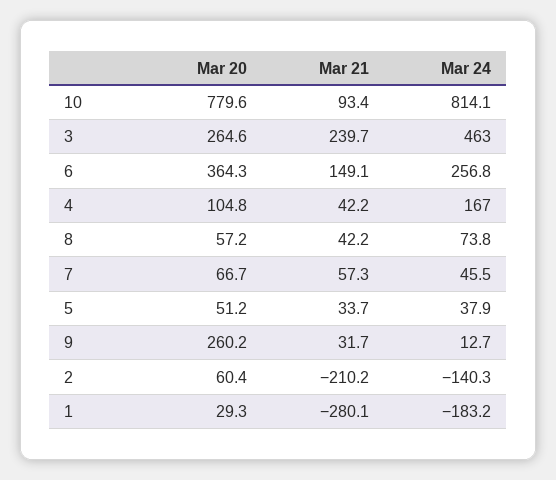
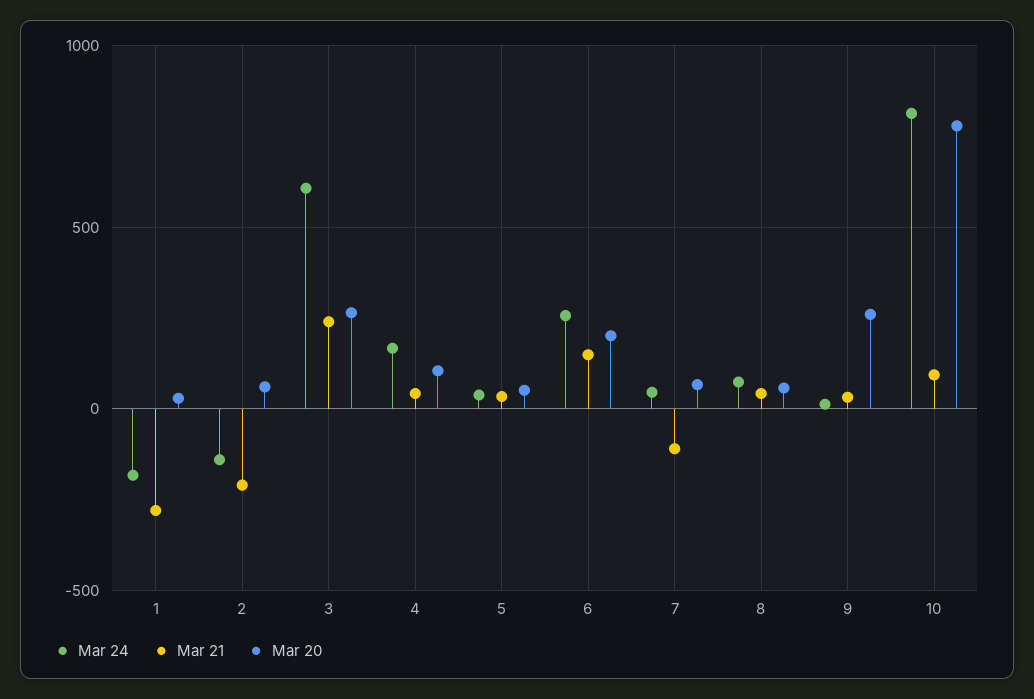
Mar 24, 3: 463 -> 600
Mar 20, 6: 364.3 -> 200
Mar 21, 7: 57.3 -> -100

